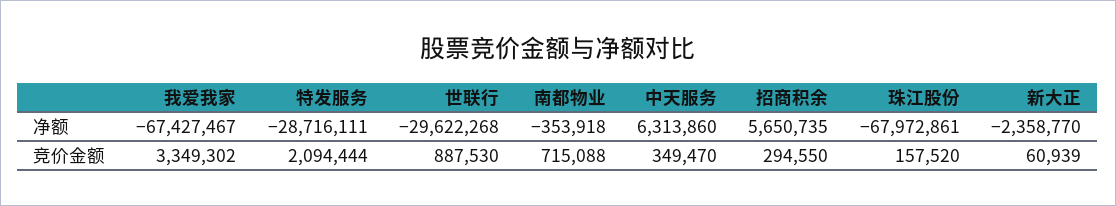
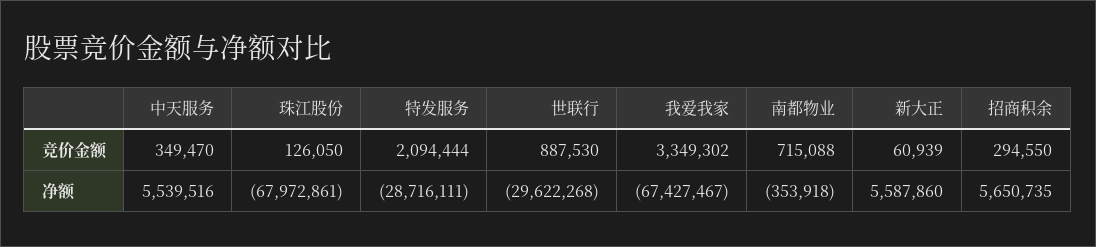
中天服务, 净额: 6313860 -> 5539516
新大正, 净额: -2358770 -> 5587860
珠江股份, 竞价金额: 157520 -> 126050

